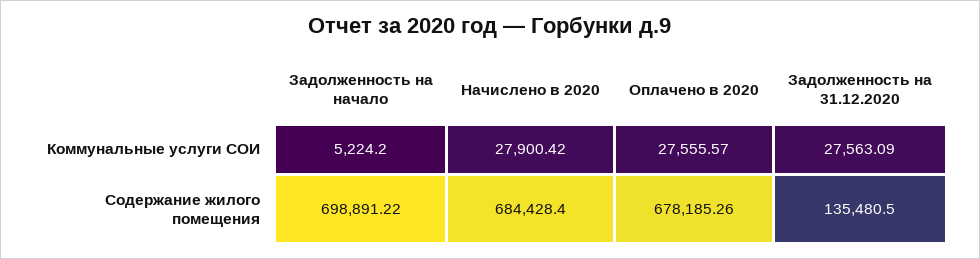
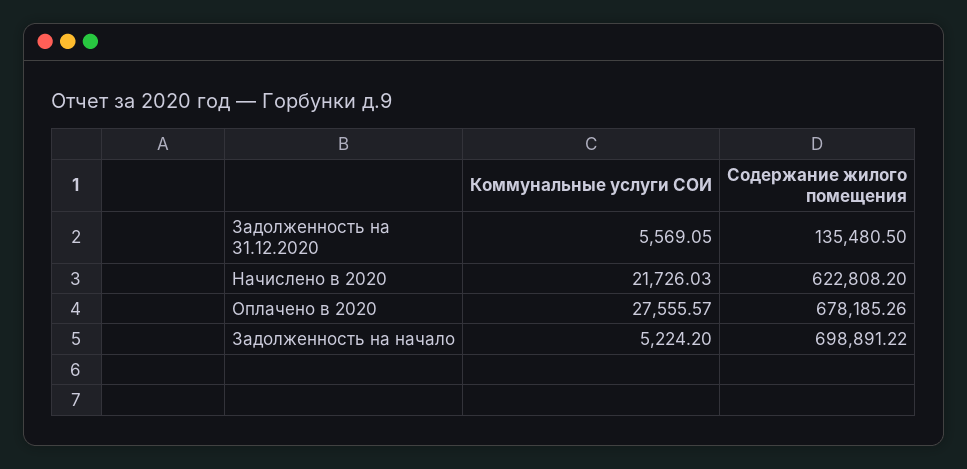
Начислено в 2020, Коммунальные услуги СОИ: 27900.42 -> 21726.03
Задолженность на 31.12.2020, Коммунальные услуги СОИ: 27563.09 -> 5569.05
Начислено в 2020, Содержание жилого помещения: 684428.4 -> 622808.2

